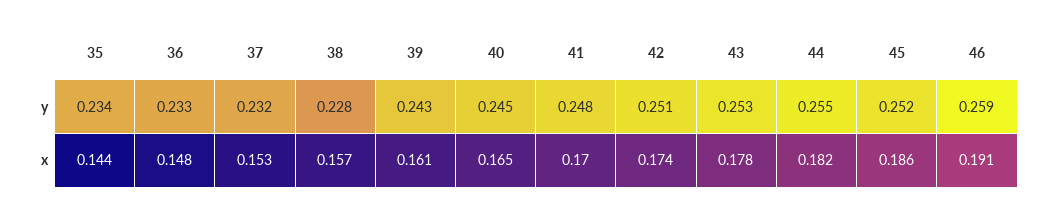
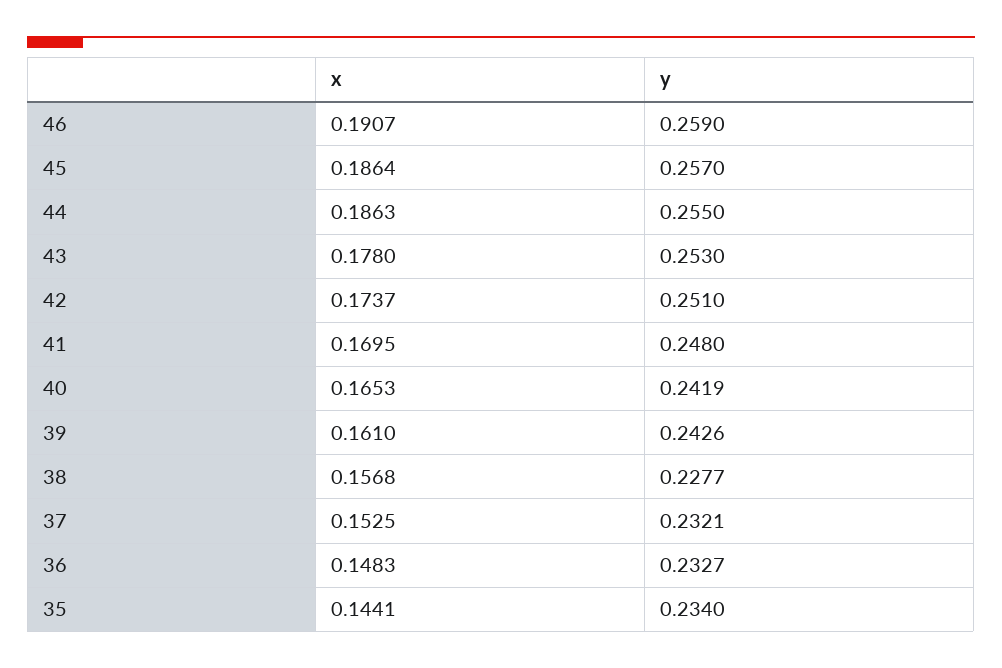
40, y: 0.245 -> 0.2419
45, y: 0.252 -> 0.257
44, x: 0.182 -> 0.1863

